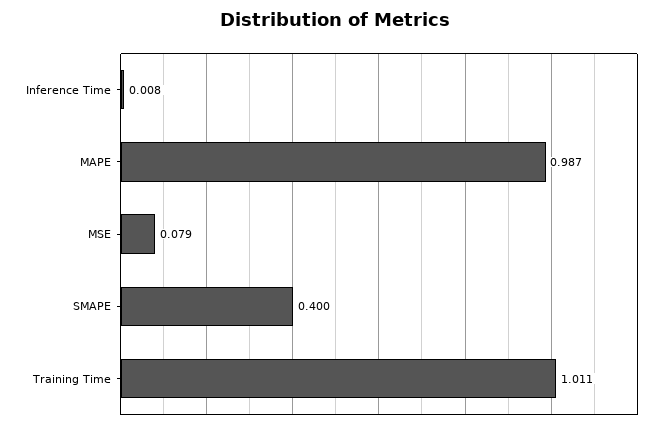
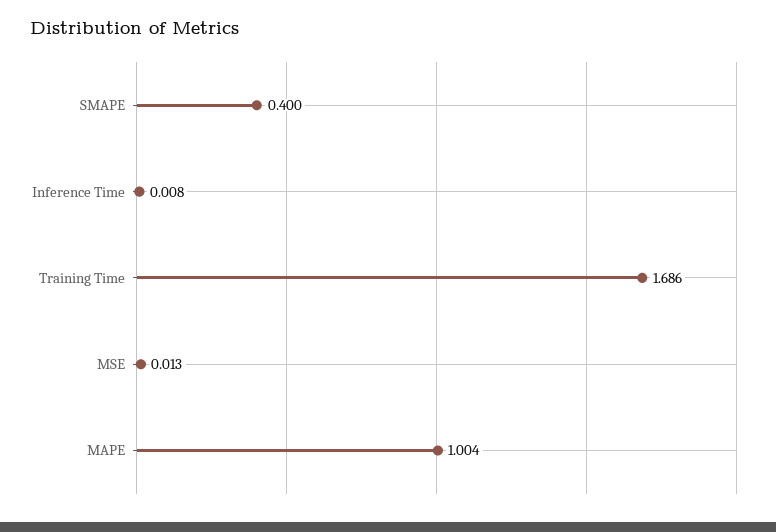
MAPE: 0.987 -> 1.004
MSE: 0.079 -> 0.013
Training Time: 1.011 -> 1.686

